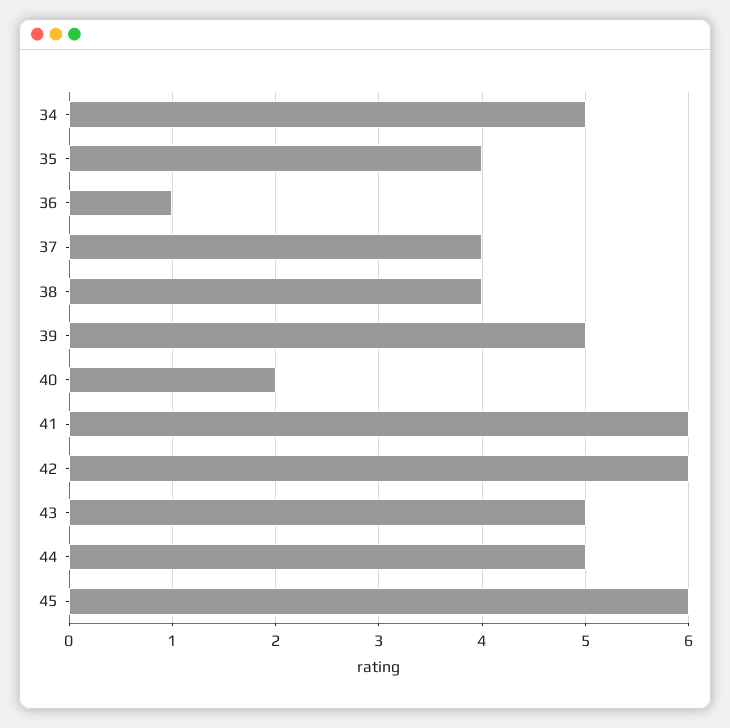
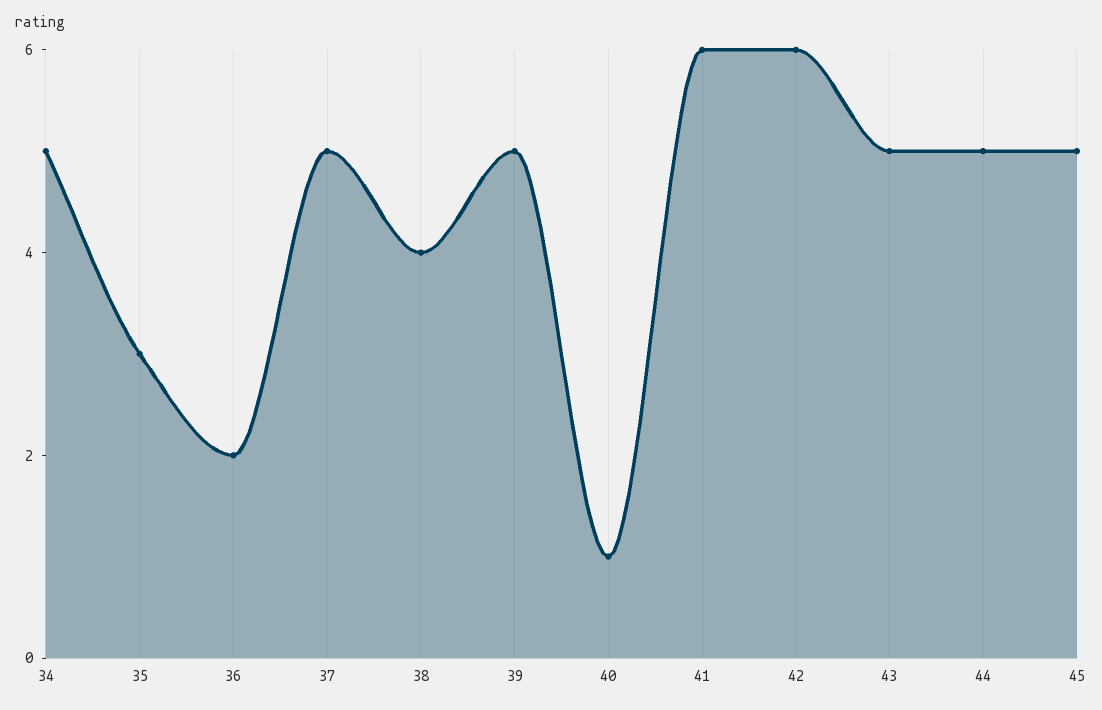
35: 4 -> 3
36: 1 -> 2
37: 4 -> 5
40: 2 -> 1
45: 6 -> 5

